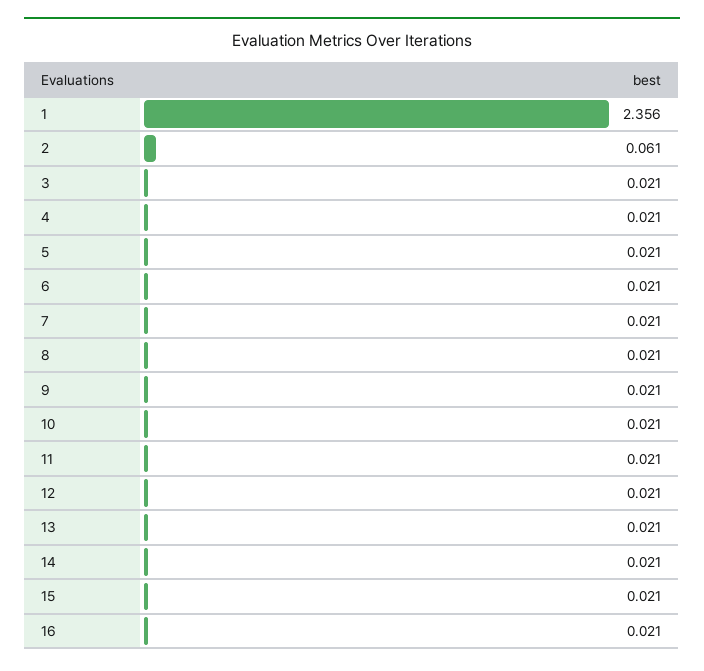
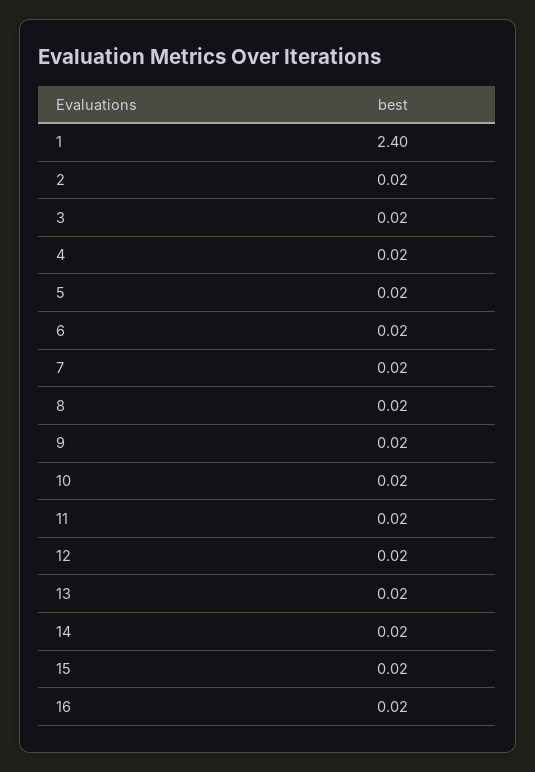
1: 2.356 -> 2.4
2: 0.061 -> 0.02

